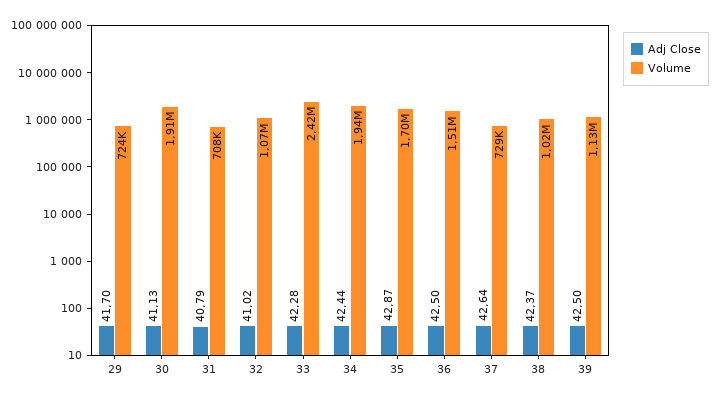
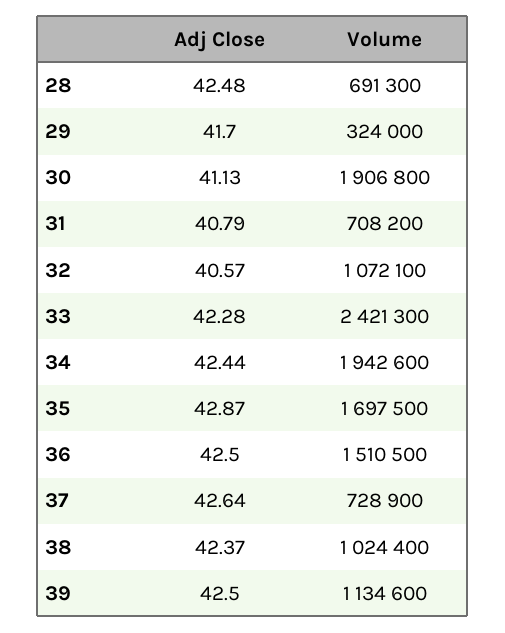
Volume, 29: 724000 -> 324000
Adj Close, 32: 41.02 -> 40.57
Adj Close, 28: none -> 42.48
Volume, 28: none -> 691300

